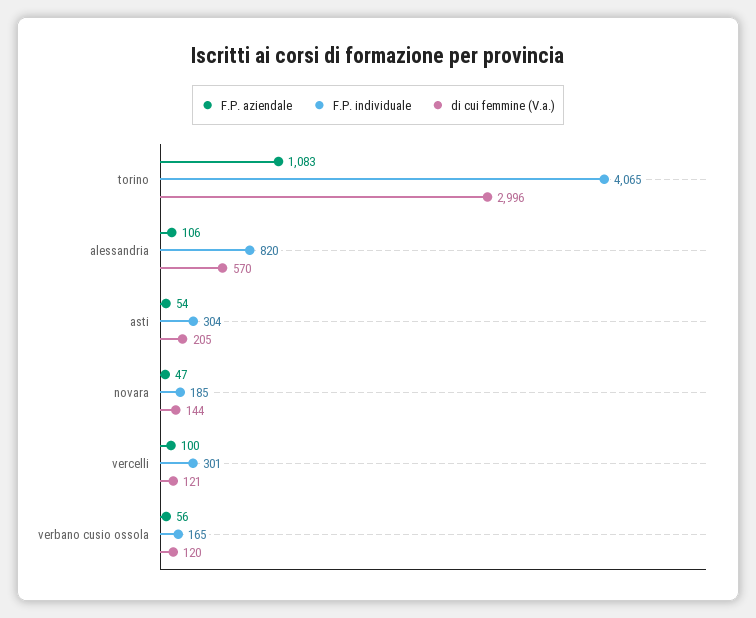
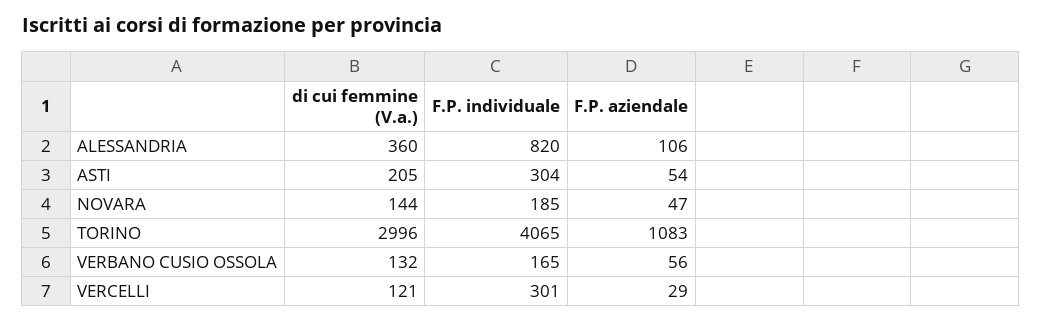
di cui femmine (V.a.), alessandria: 570 -> 360
F.P. aziendale, vercelli: 100 -> 29
di cui femmine (V.a.), verbano cusio ossola: 120 -> 132

